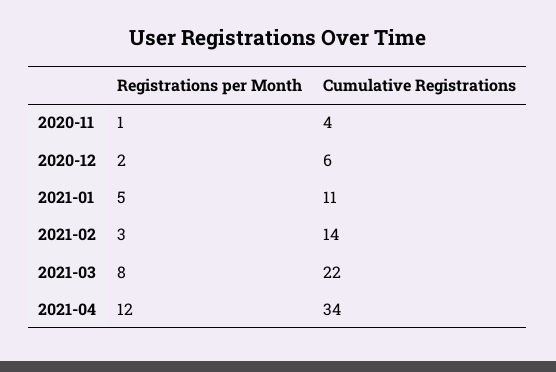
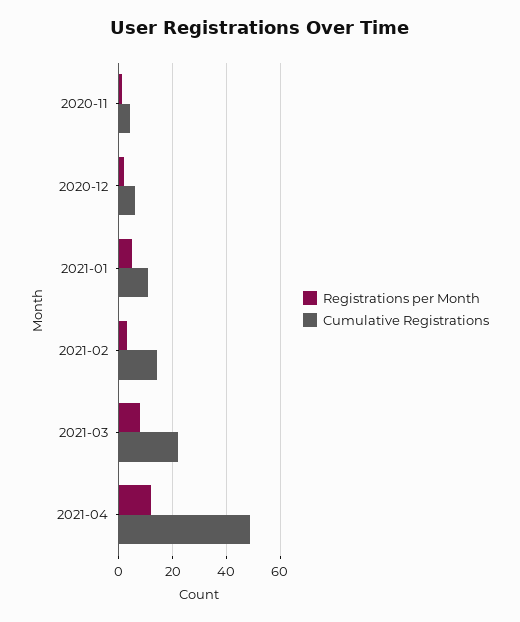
Cumulative Registrations, 2021-04: 34 -> 50

